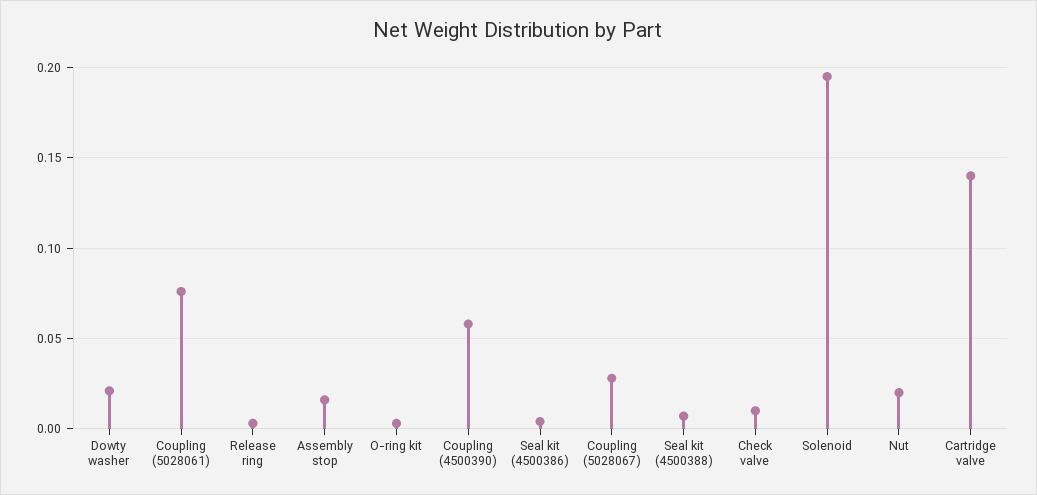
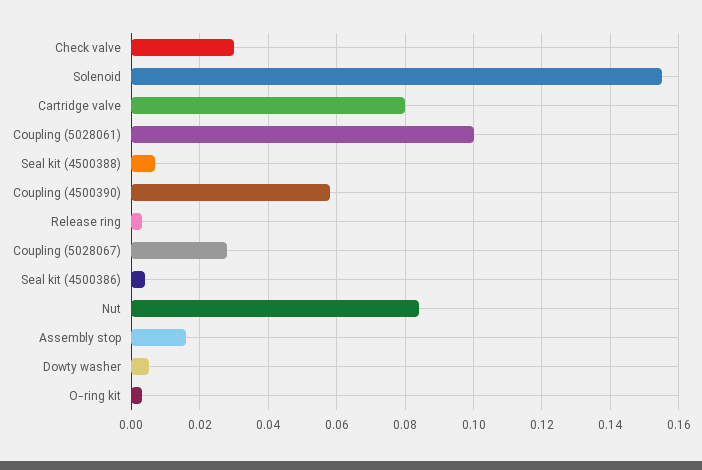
Dowty washer: 0.02 -> 0.005
Coupling (5028061): 0.075 -> 0.1
Check valve: 0.01 -> 0.03
Solenoid: 0.195 -> 0.155
Nut: 0.02 -> 0.085
Cartridge valve: 0.14 -> 0.08

